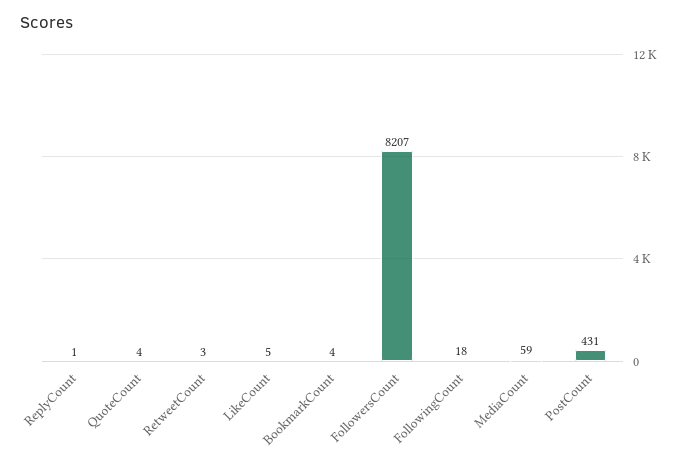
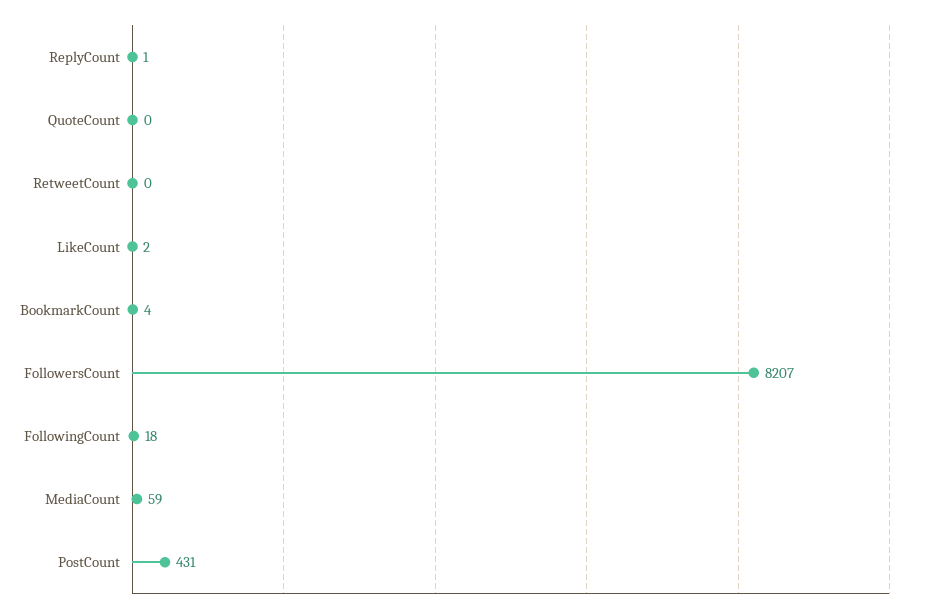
QuoteCount: 4 -> 0
RetweetCount: 3 -> 0
LikeCount: 5 -> 2

